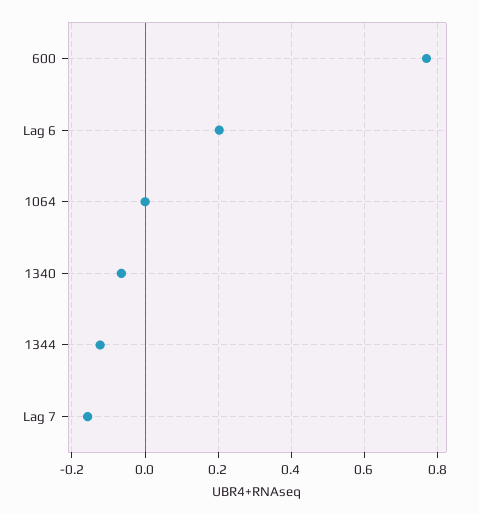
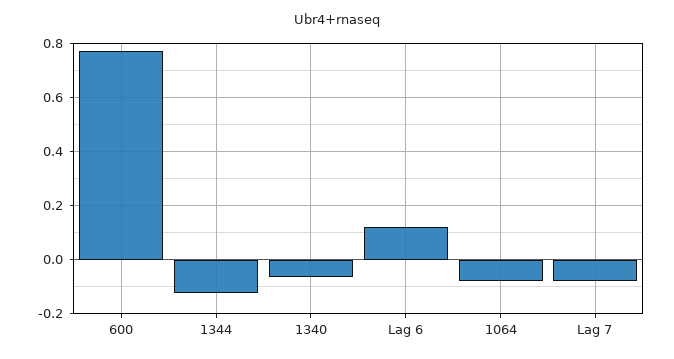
Lag 6: 0.2 -> 0.125
1064: 0 -> -0.075
Lag 7: -0.16 -> -0.075

